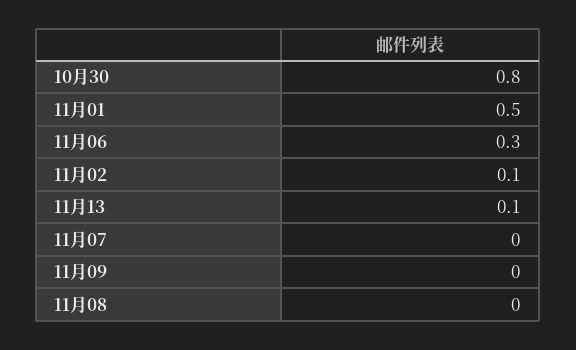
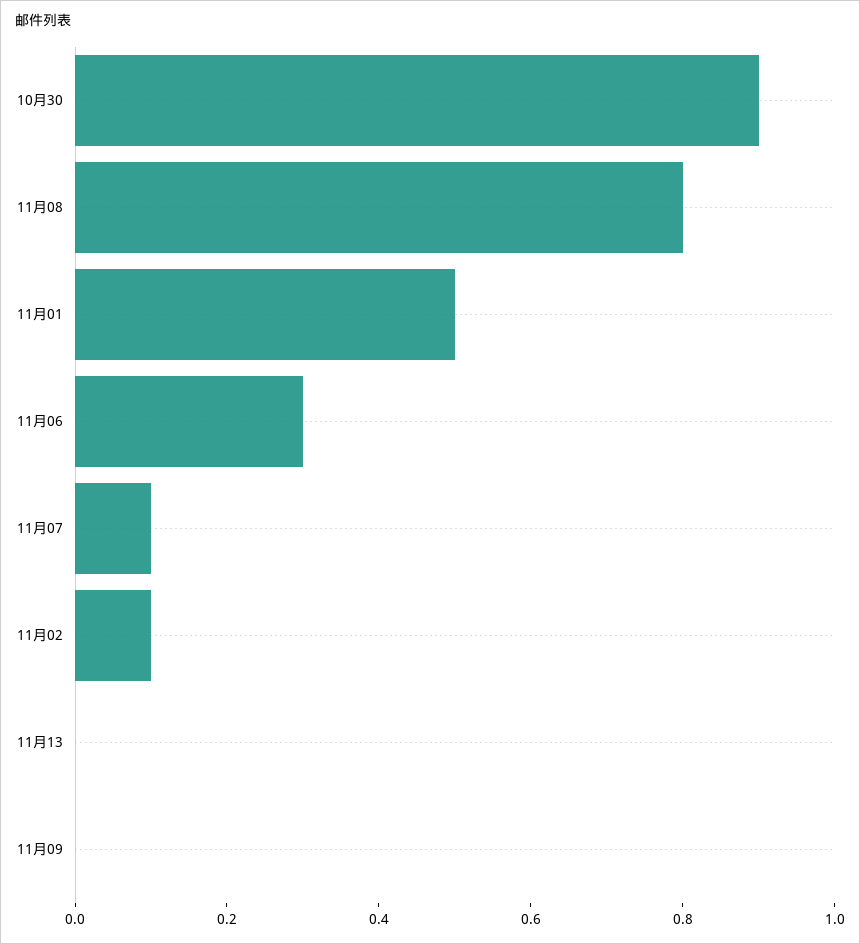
10月30: 0.8 -> 0.9
11月13: 0.1 -> 0
11月07: 0 -> 0.1
11月08: 0 -> 0.8

